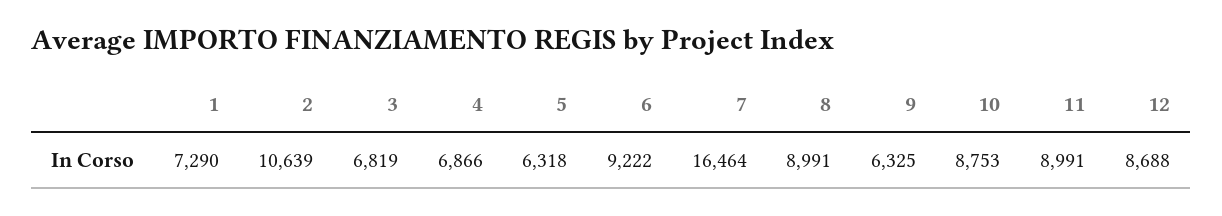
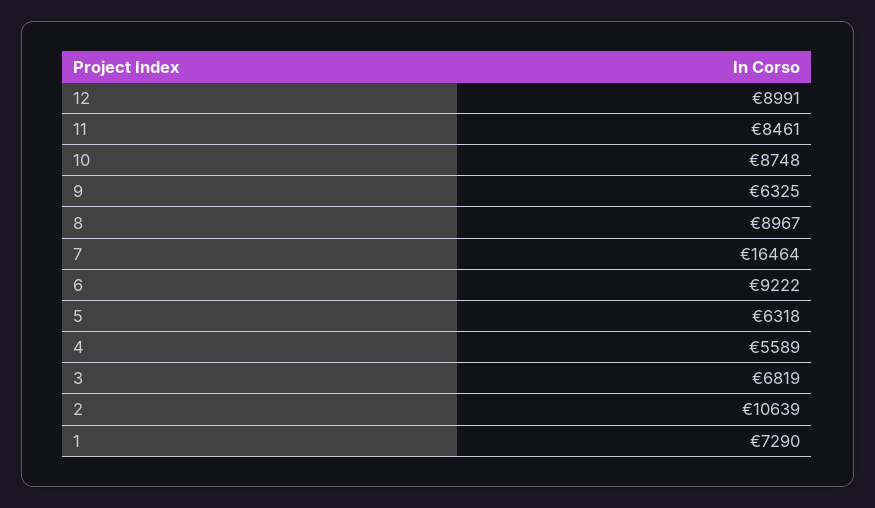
4: 6866 -> 5589
8: 8991 -> 8967
10: 8753 -> 8748
11: 8991 -> 8461
12: 8688 -> 8991

